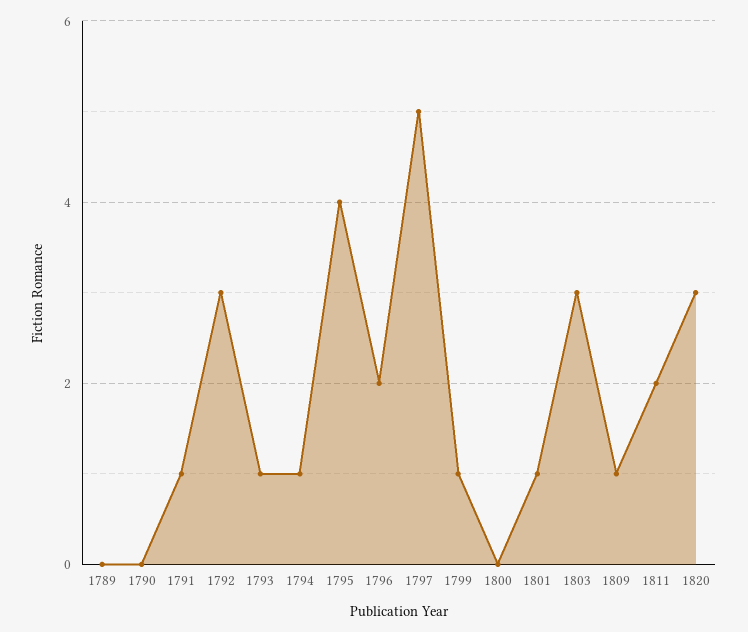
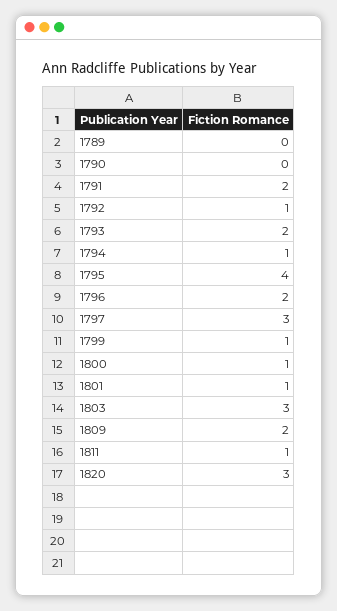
1791: 1 -> 2
1792: 3 -> 1
1793: 1 -> 2
1797: 5 -> 3
1800: 0 -> 1
1809: 1 -> 2
1811: 2 -> 1

